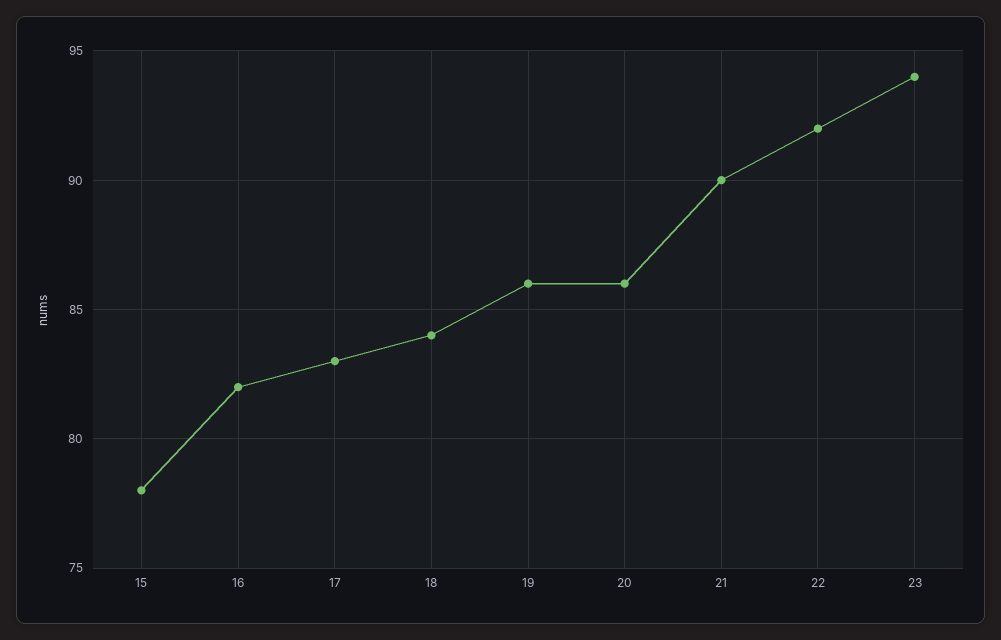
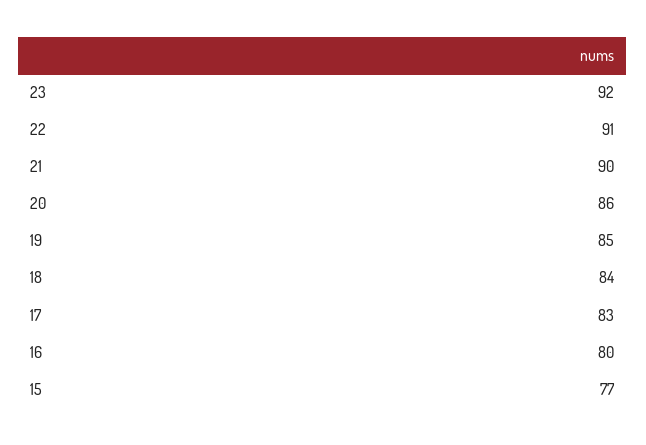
15: 78 -> 77
16: 82 -> 80
19: 86 -> 85
22: 92 -> 91
23: 94 -> 92

